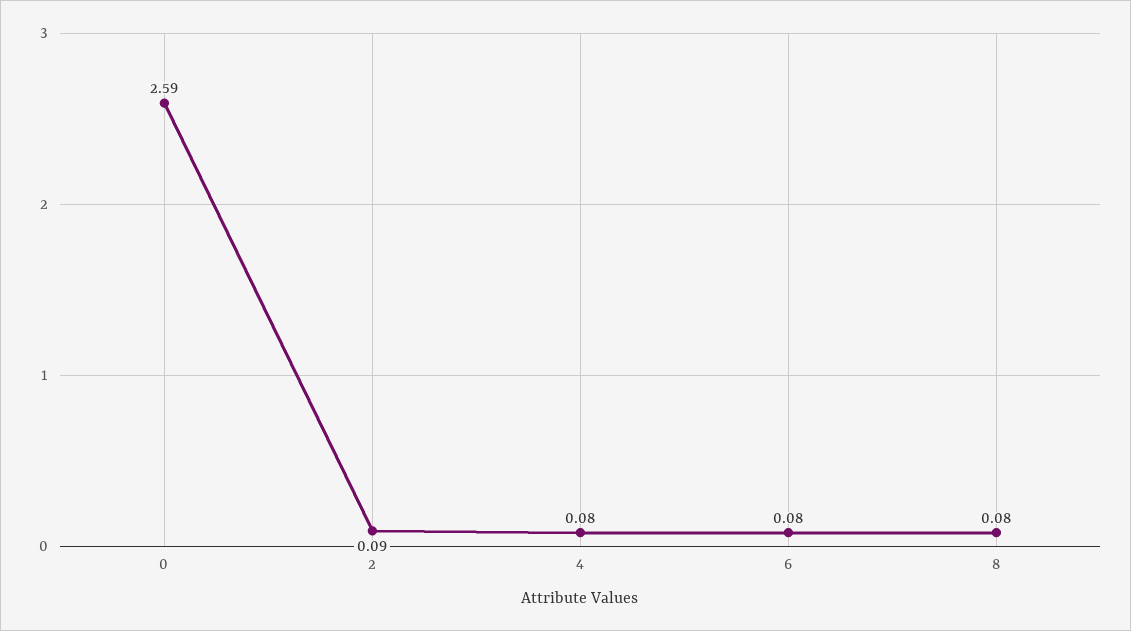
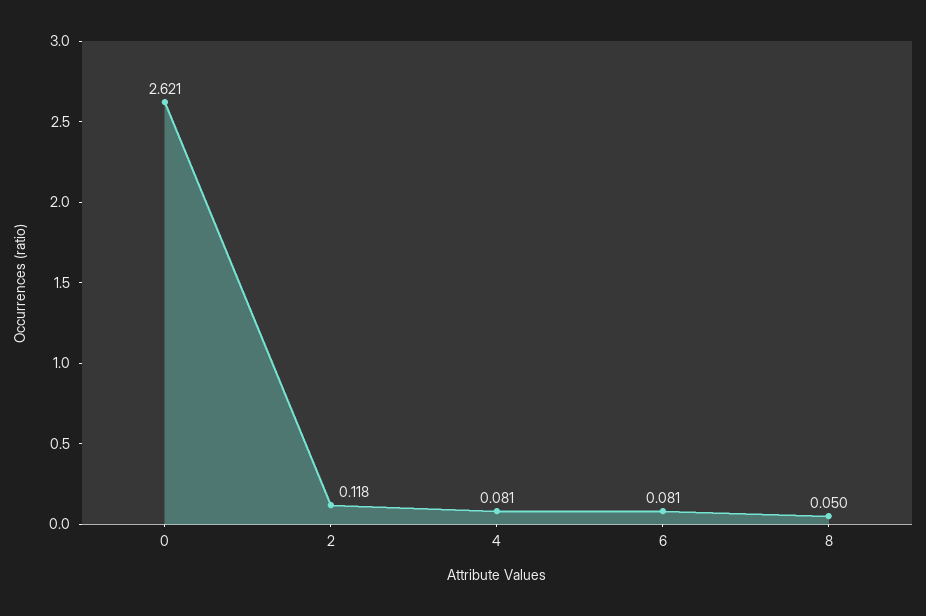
0: 2.59 -> 2.621
2: 0.09 -> 0.118
8: 0.08 -> 0.05

